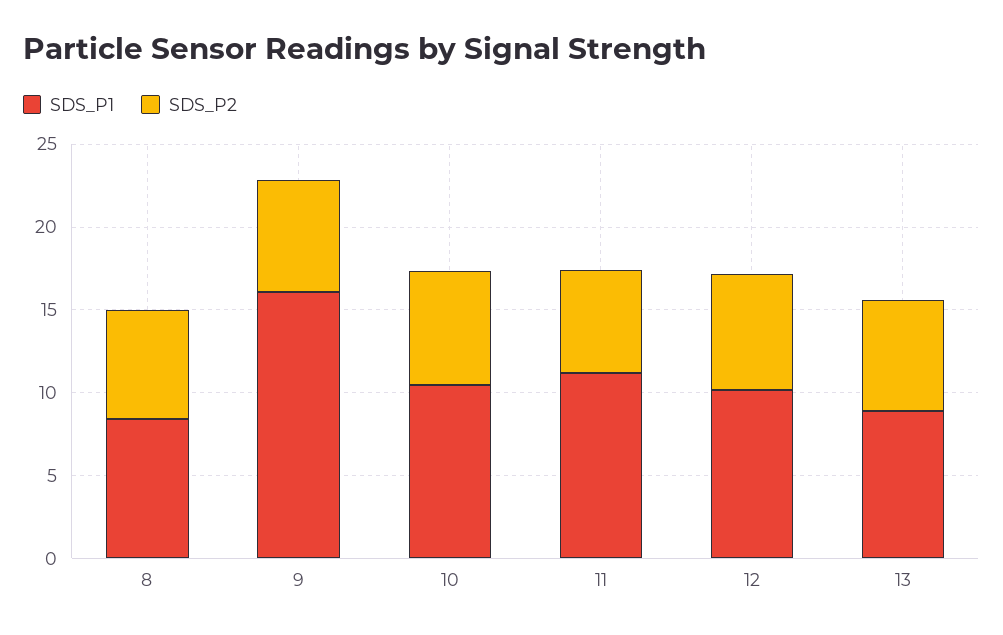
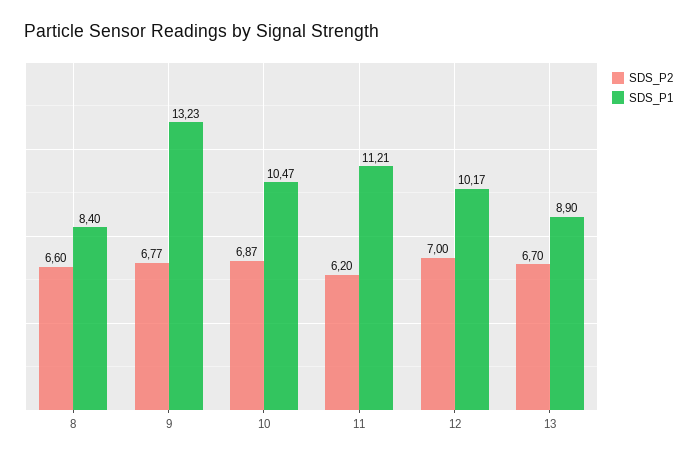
SDS_P1, 9: 16 -> 13.23

